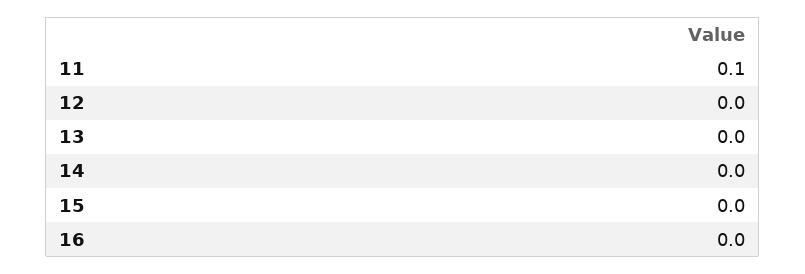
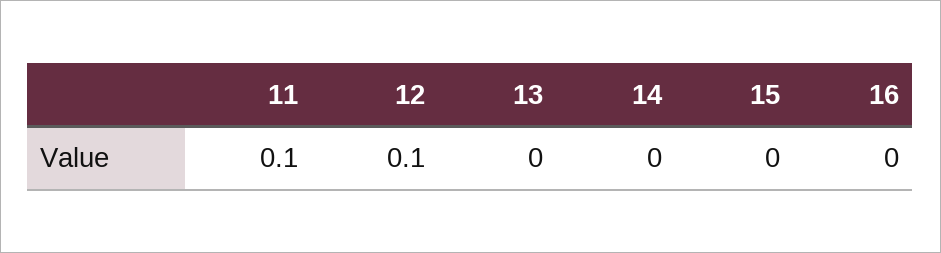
12: 0 -> 0.1

